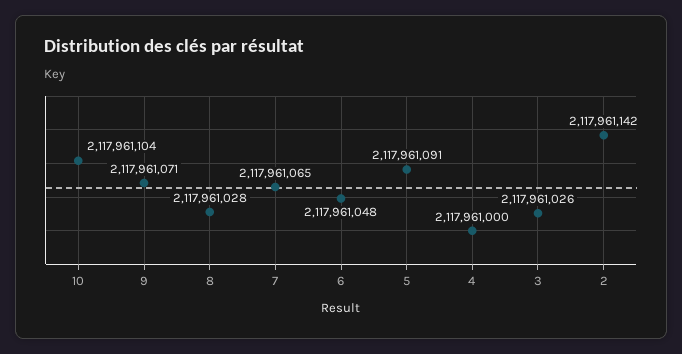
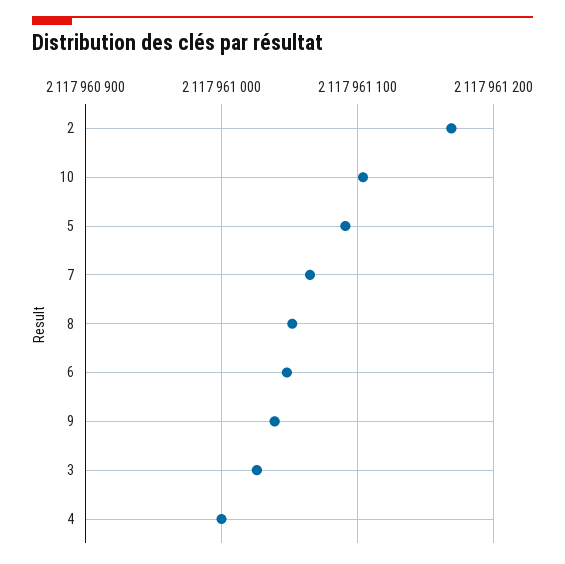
9: 2117961071 -> 2117961040
8: 2117961028 -> 2117961050
2: 2117961142 -> 2117961170

